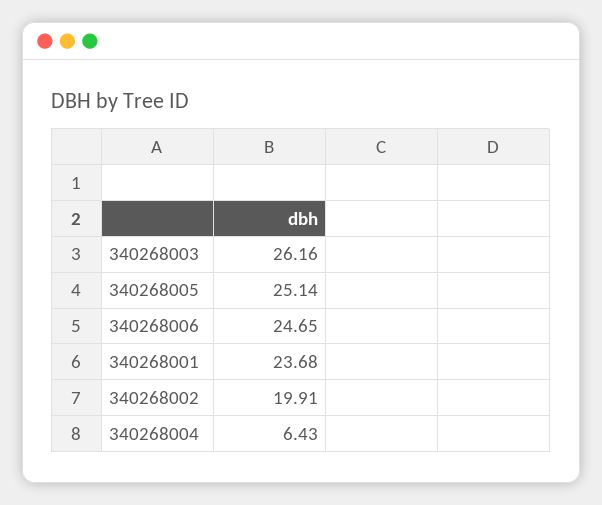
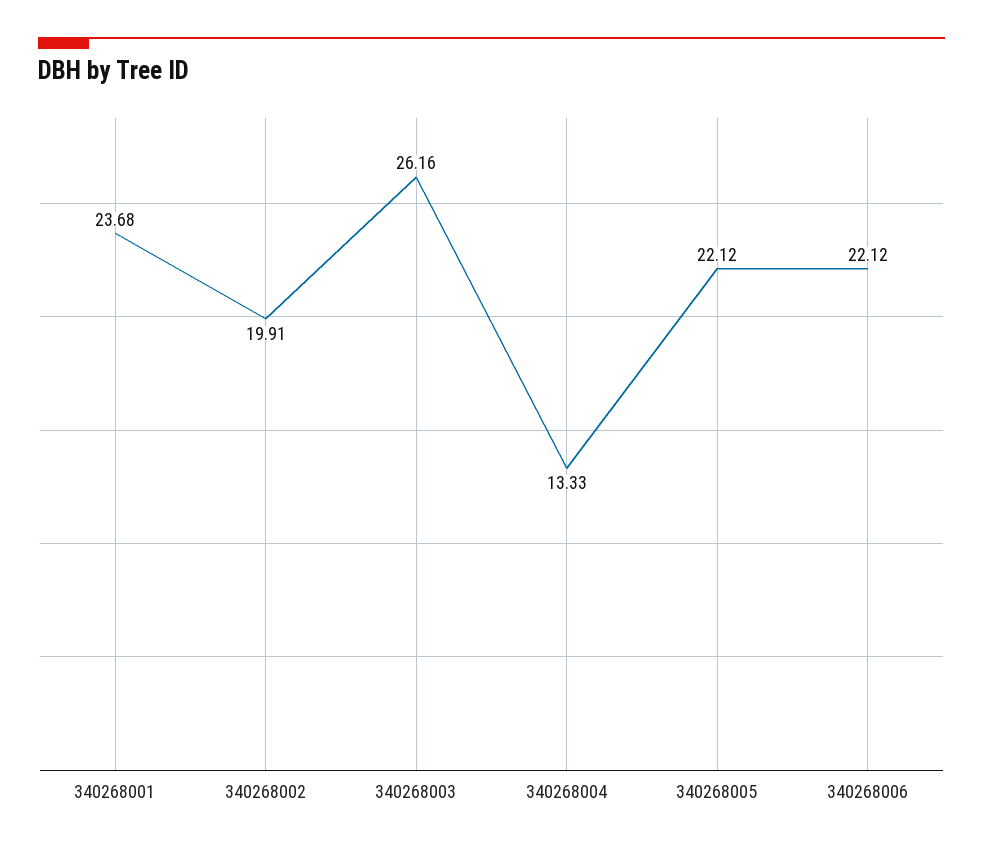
340268005: 25.14 -> 22.12
340268006: 24.65 -> 22.12
340268004: 6.43 -> 13.33

